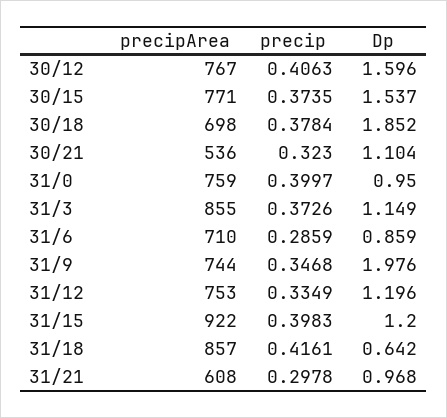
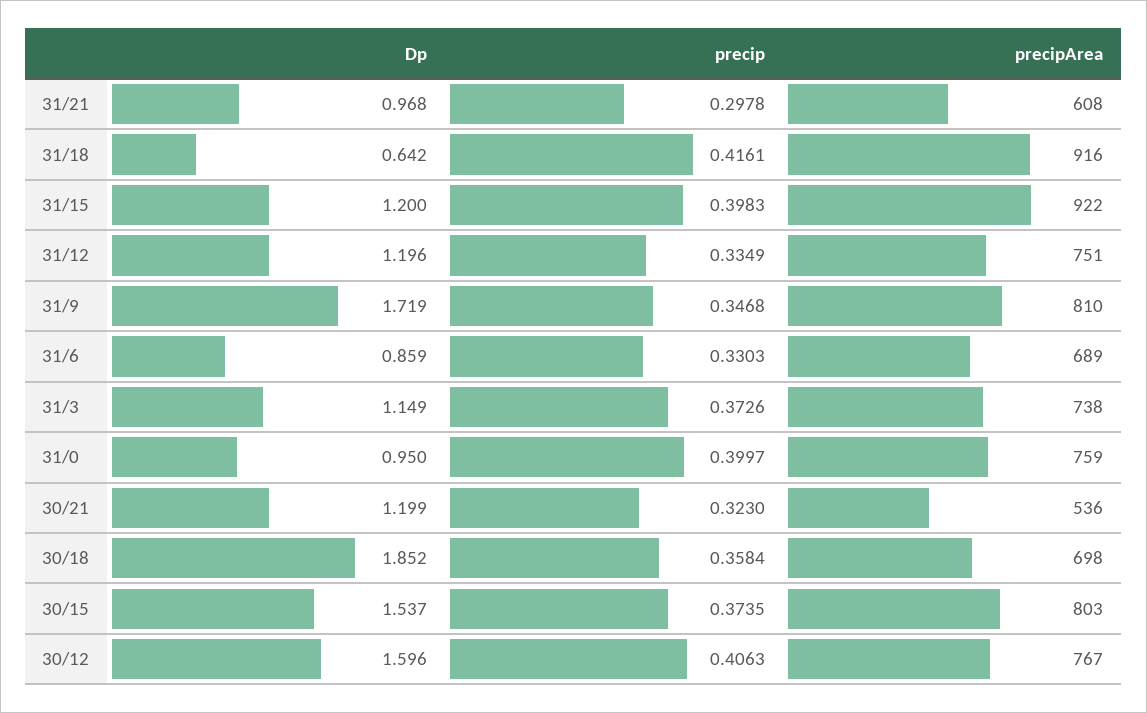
precipArea, 30/15: 771 -> 803
precip, 30/18: 0.3784 -> 0.3584
Dp, 30/21: 1.104 -> 1.199
precipArea, 31/3: 855 -> 738
precipArea, 31/6: 710 -> 689
precip, 31/6: 0.2859 -> 0.3303
precipArea, 31/9: 744 -> 810
Dp, 31/9: 1.976 -> 1.719
precipArea, 31/12: 753 -> 751
precipArea, 31/18: 857 -> 916

